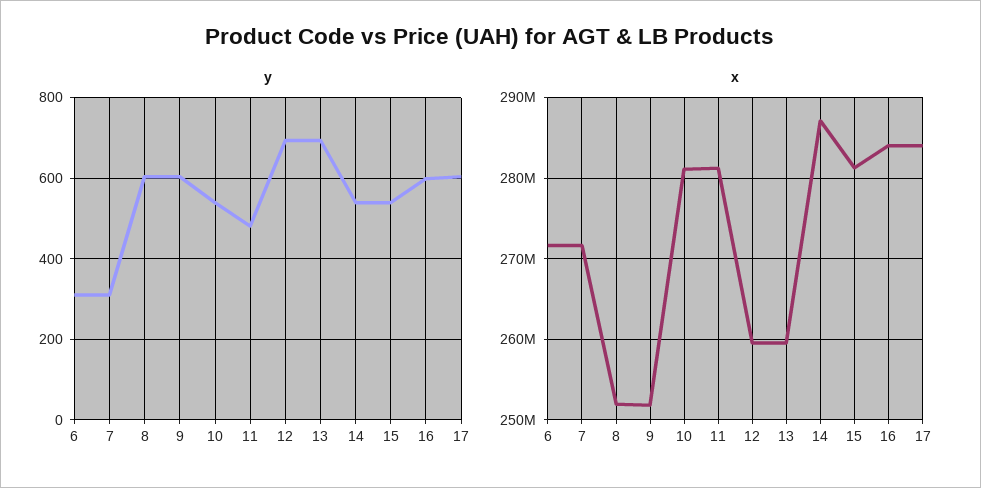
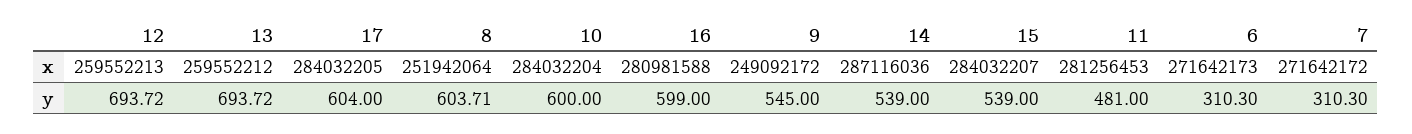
y, 9: 600 -> 545
y, 10: 540 -> 600
x, 9: 252000000 -> 249092172
x, 10: 281000000 -> 284032204
x, 15: 281000000 -> 284032207
x, 16: 284000000 -> 280981588

